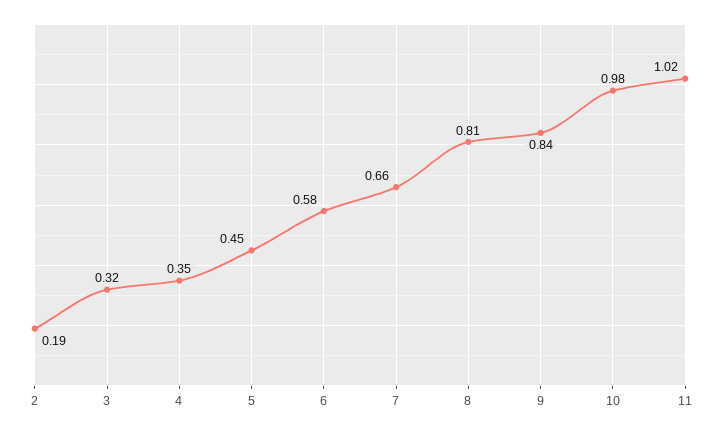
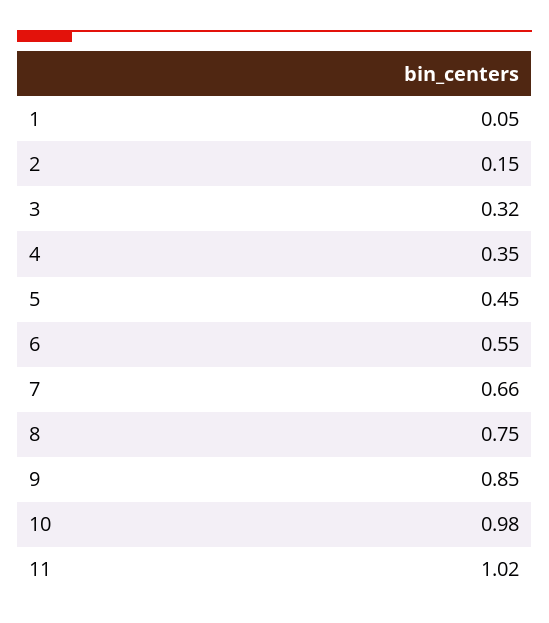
2: 0.19 -> 0.15
6: 0.58 -> 0.55
8: 0.81 -> 0.75
9: 0.84 -> 0.85
1: none -> 0.05

